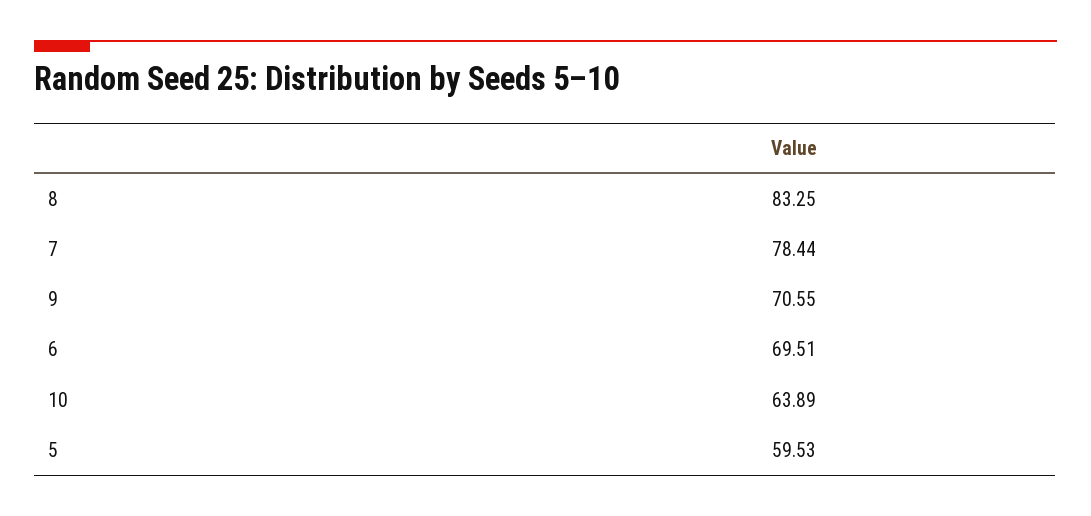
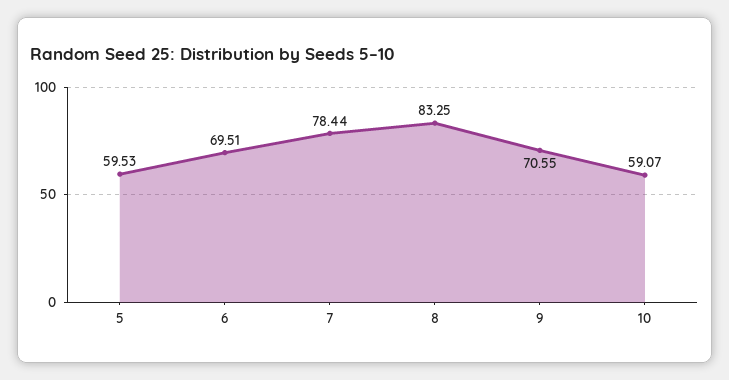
10: 63.89 -> 59.07

